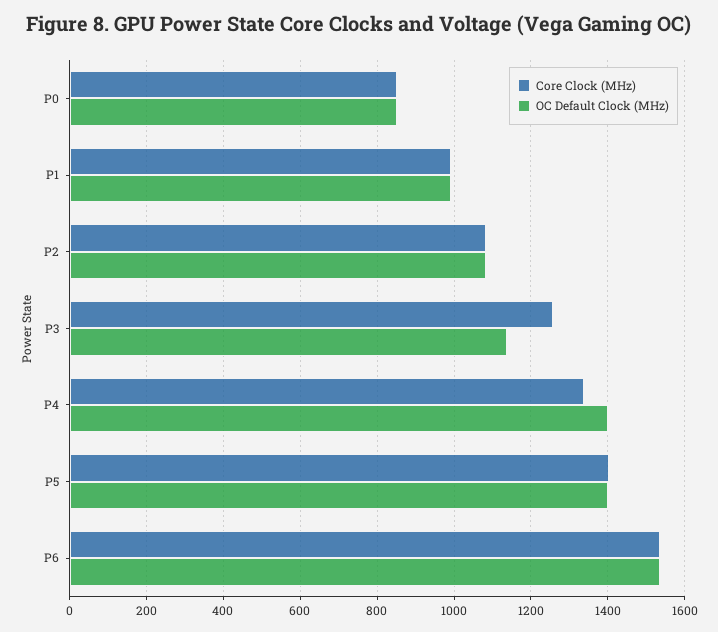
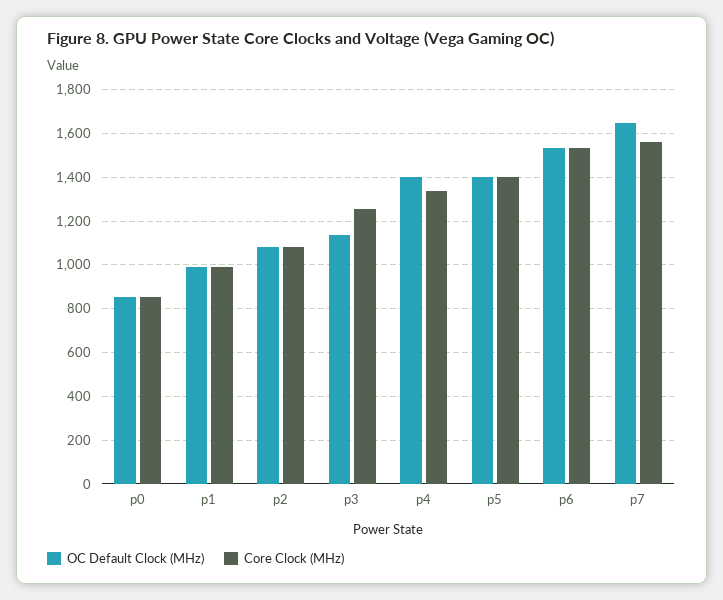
OC Default Clock (MHz), p7: none -> 1650
Core Clock (MHz), p7: none -> 1550

